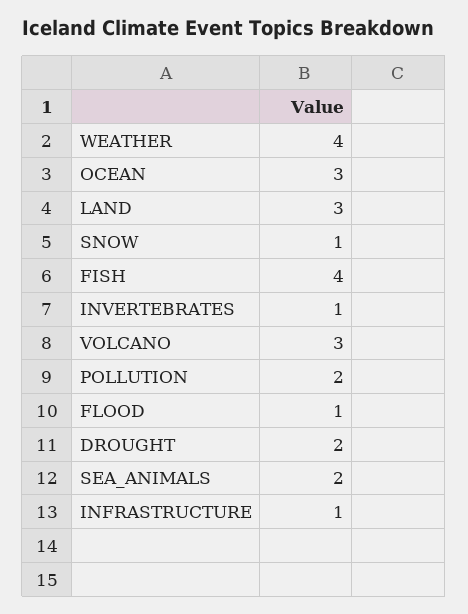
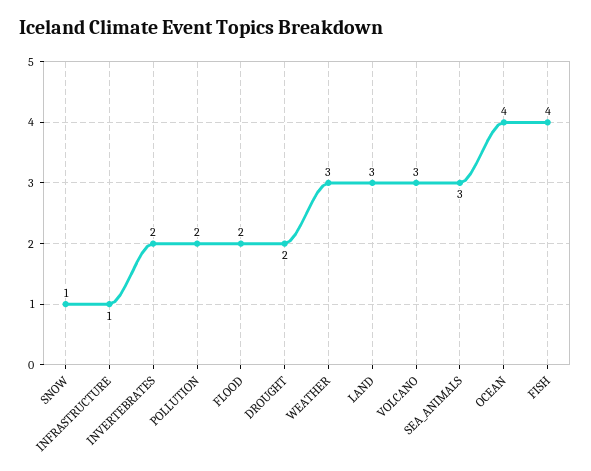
WEATHER: 4 -> 3
OCEAN: 3 -> 4
INVERTEBRATES: 1 -> 2
FLOOD: 1 -> 2
SEA_ANIMALS: 2 -> 3

